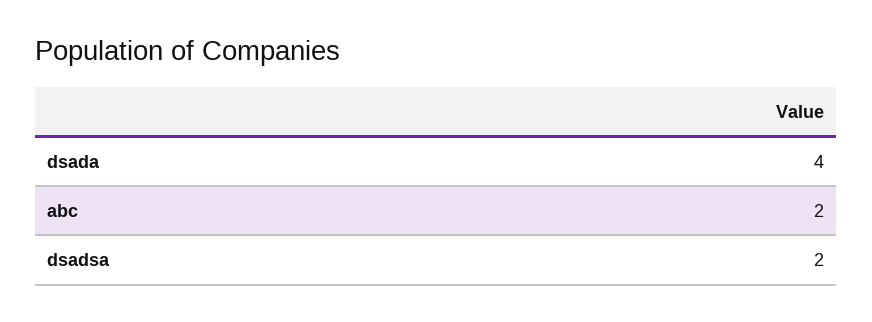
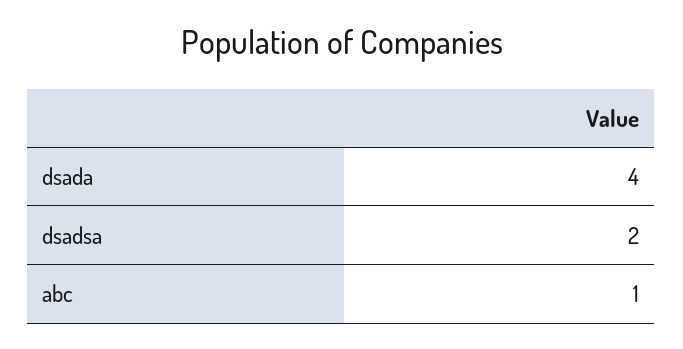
abc: 2 -> 1

